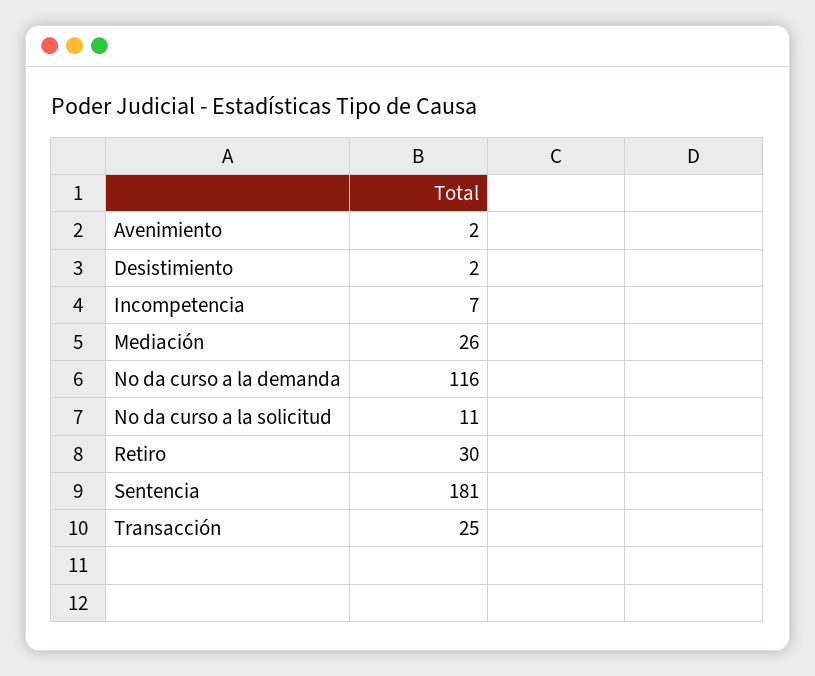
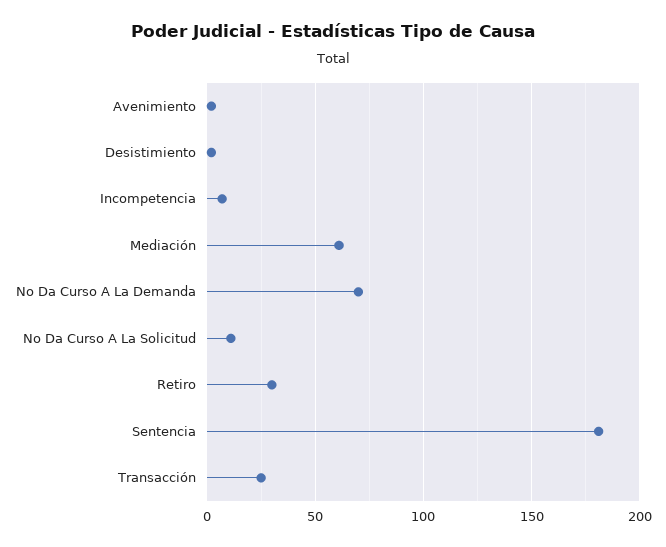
Mediación: 26 -> 60
No da curso a la demanda: 116 -> 70

